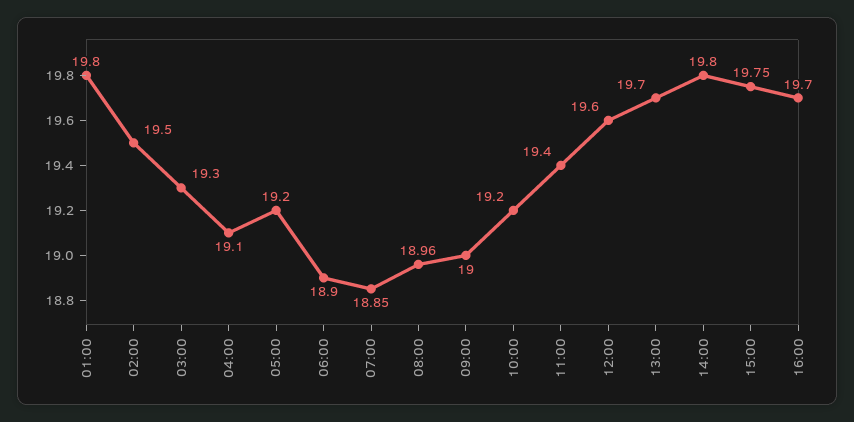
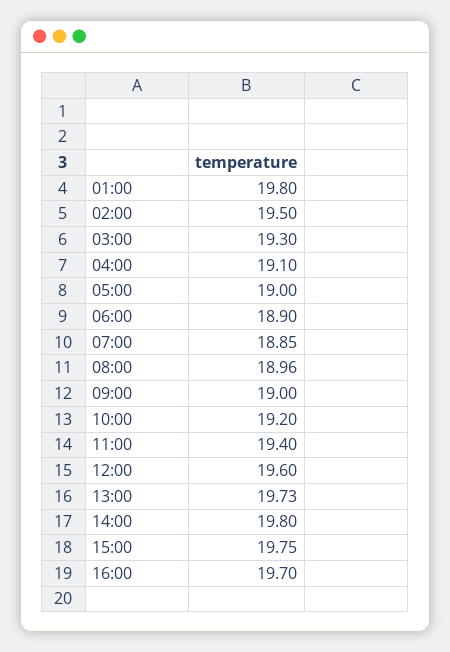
05:00: 19.2 -> 19
13:00: 19.7 -> 19.73

